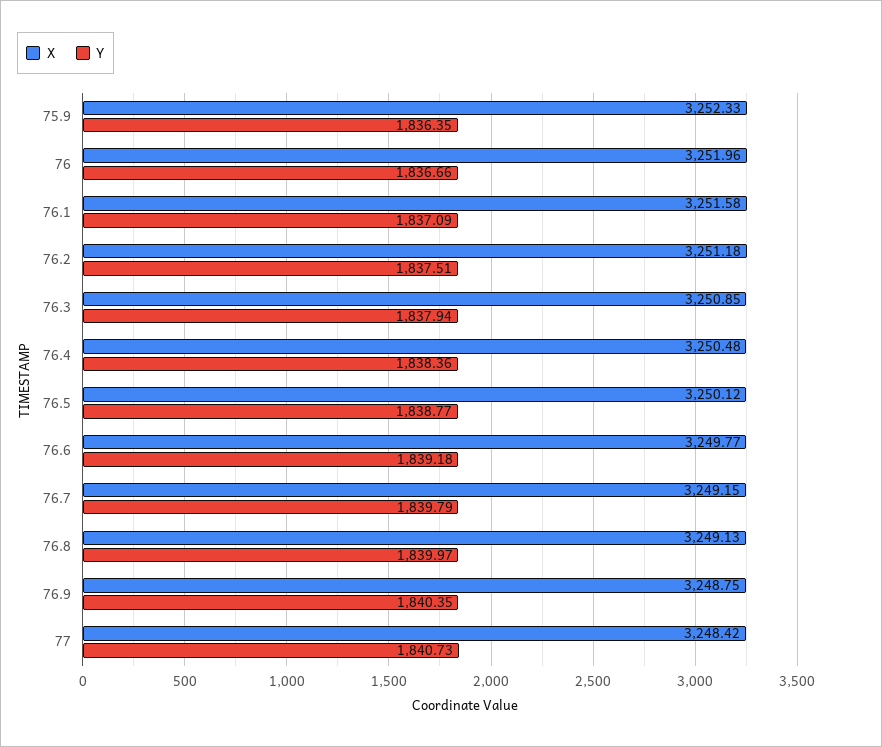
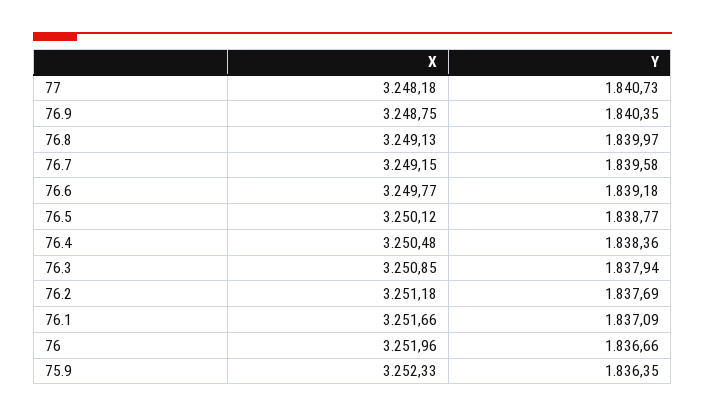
X, 76.1: 3251.58 -> 3251.66
Y, 76.2: 1837.51 -> 1837.69
Y, 76.7: 1839.79 -> 1839.58
X, 77: 3248.42 -> 3248.18

